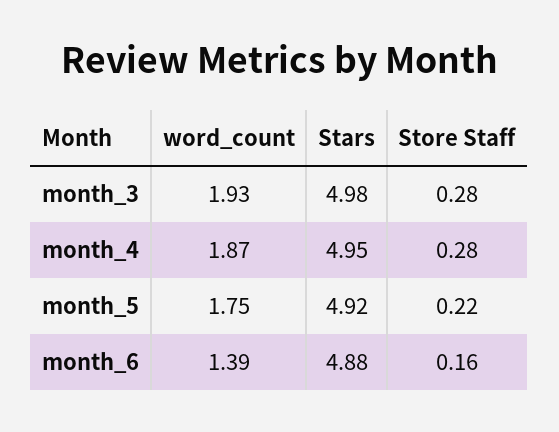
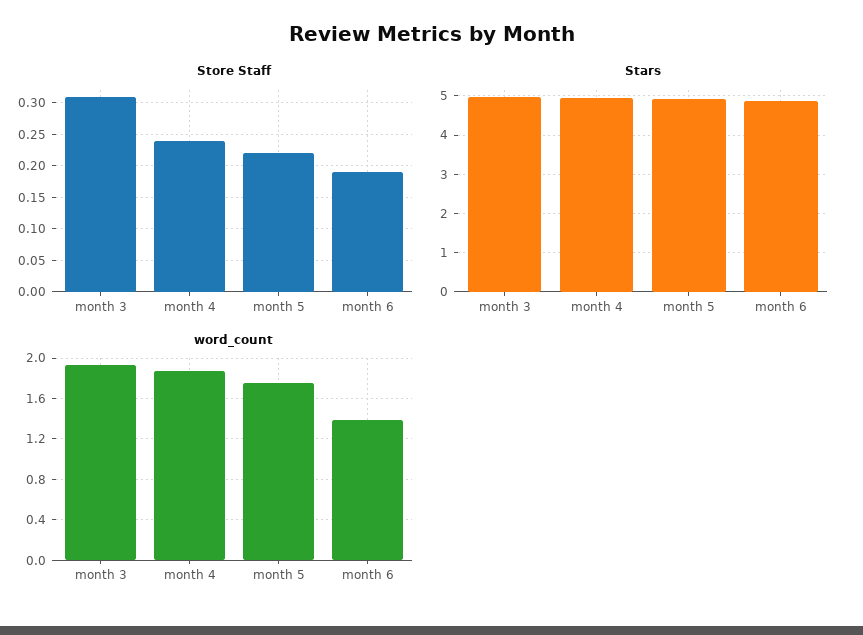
Store Staff, month_3: 0.28 -> 0.31
Store Staff, month_4: 0.28 -> 0.24
Store Staff, month_6: 0.16 -> 0.19

